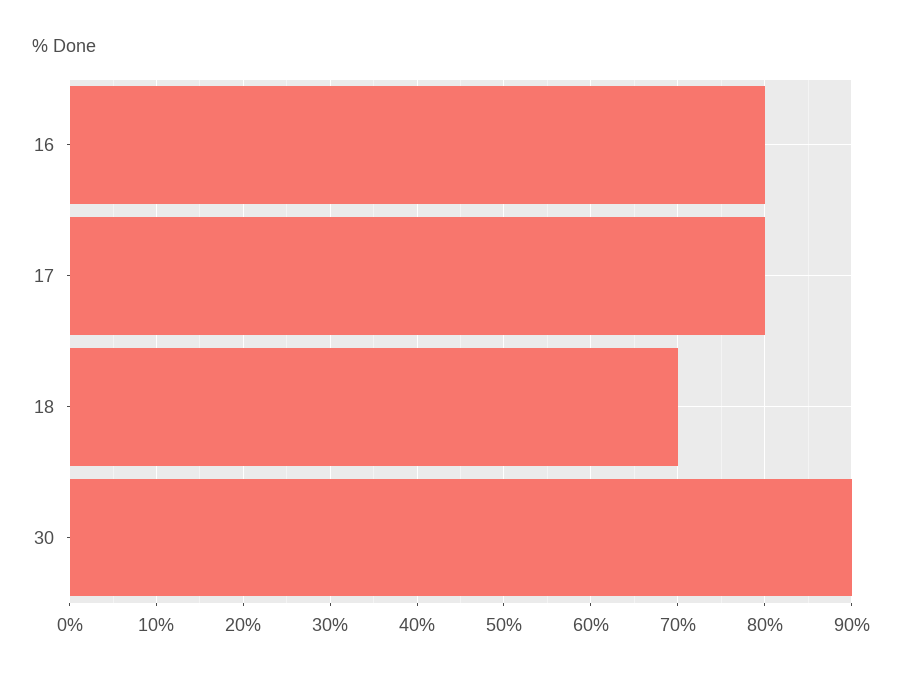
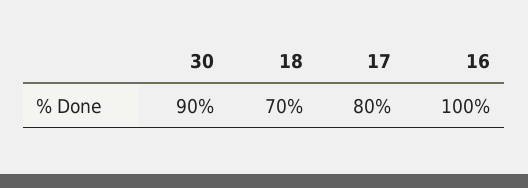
16: 80 -> 100

